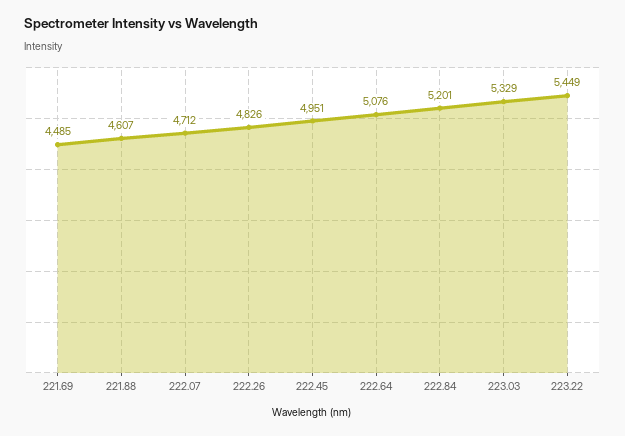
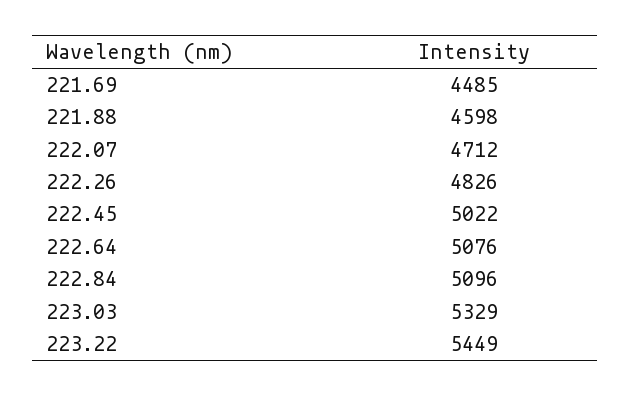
221.88: 4607 -> 4598
222.45: 4951 -> 5022
222.84: 5201 -> 5096

